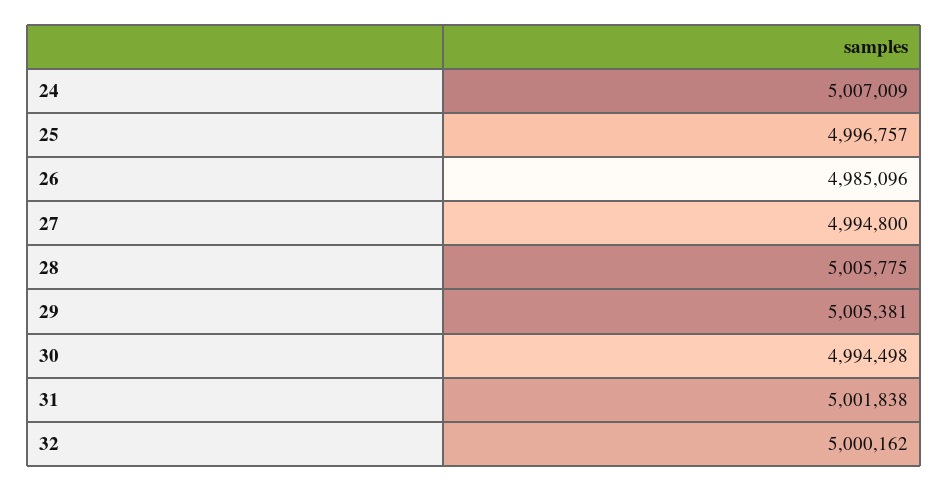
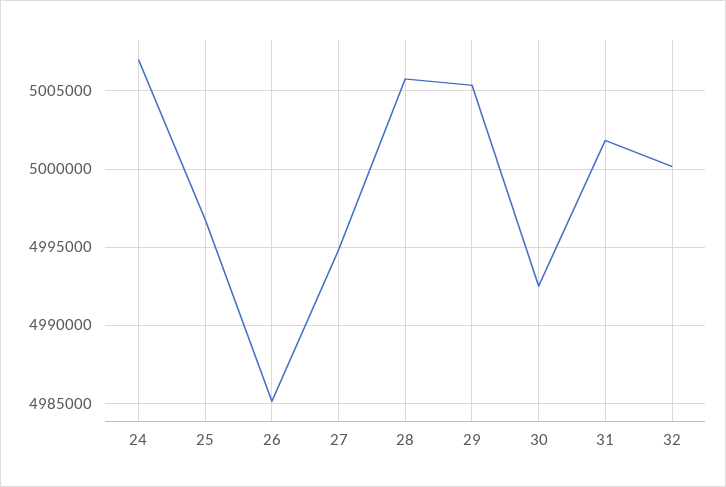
30: 4994498 -> 4992500

